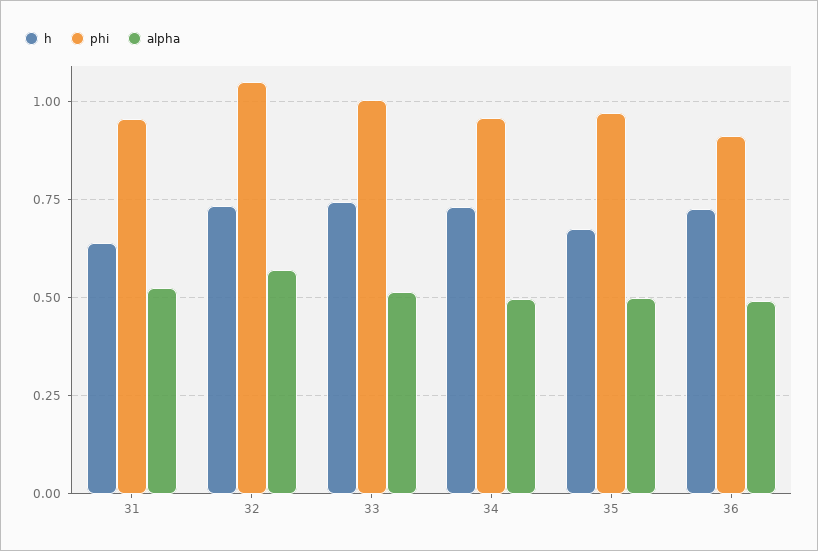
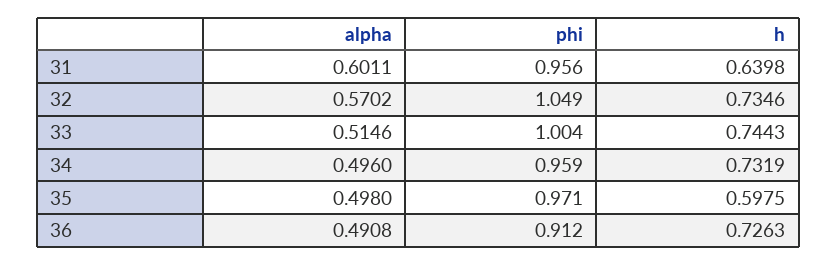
alpha, 31: 0.525 -> 0.6011
h, 35: 0.675 -> 0.5975

